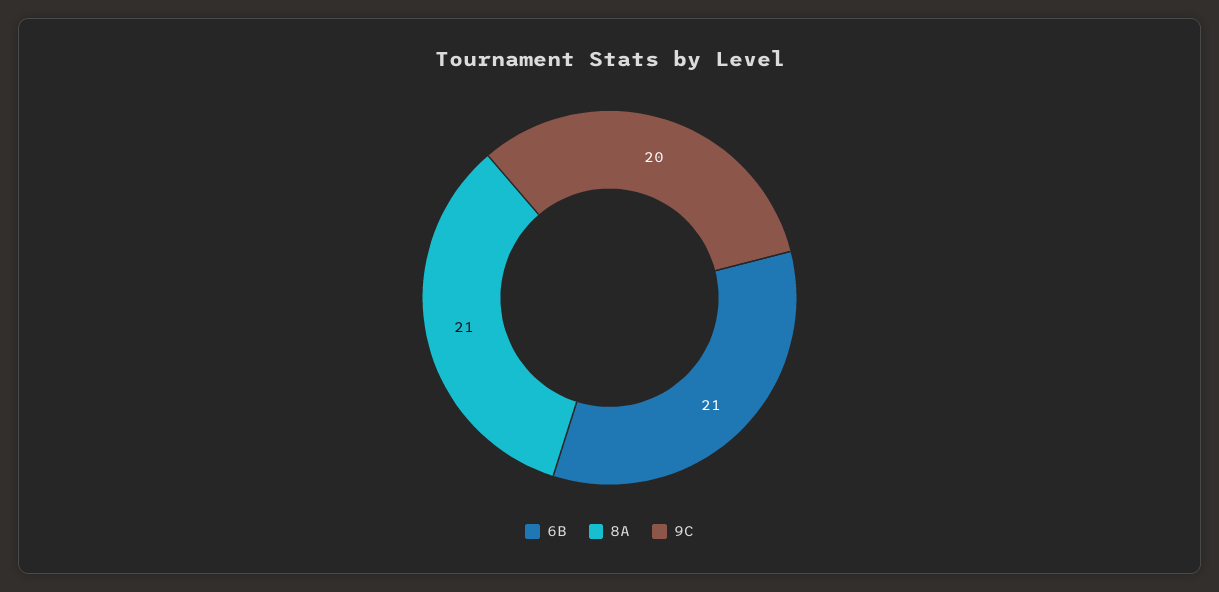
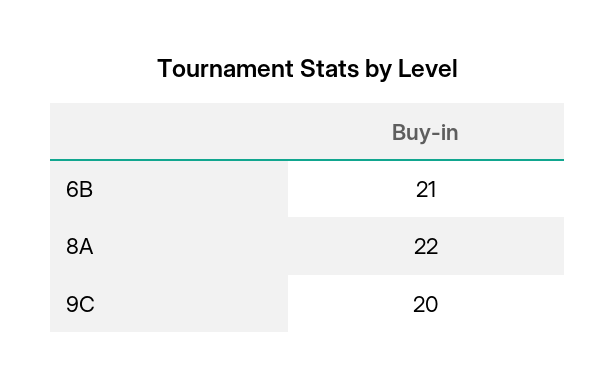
8A: 21 -> 22

